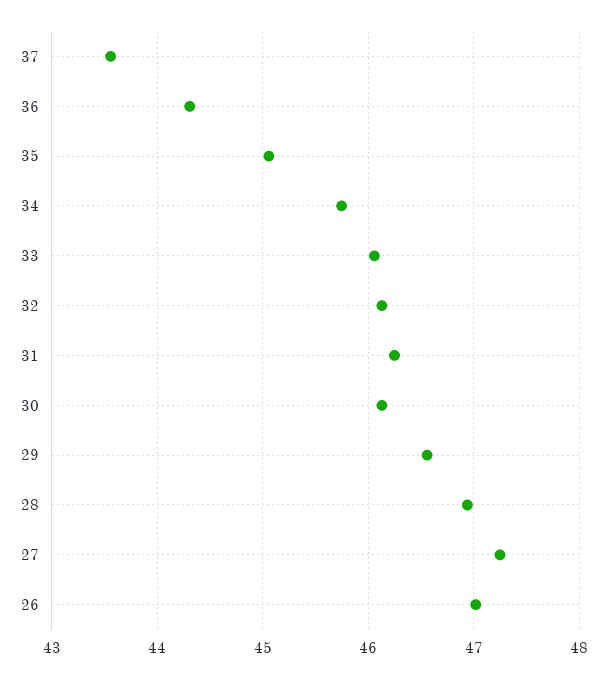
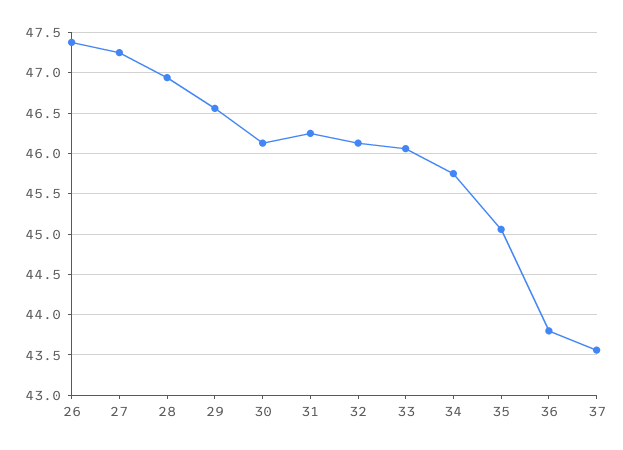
36: 44.3 -> 43.8
26: 47 -> 47.4

